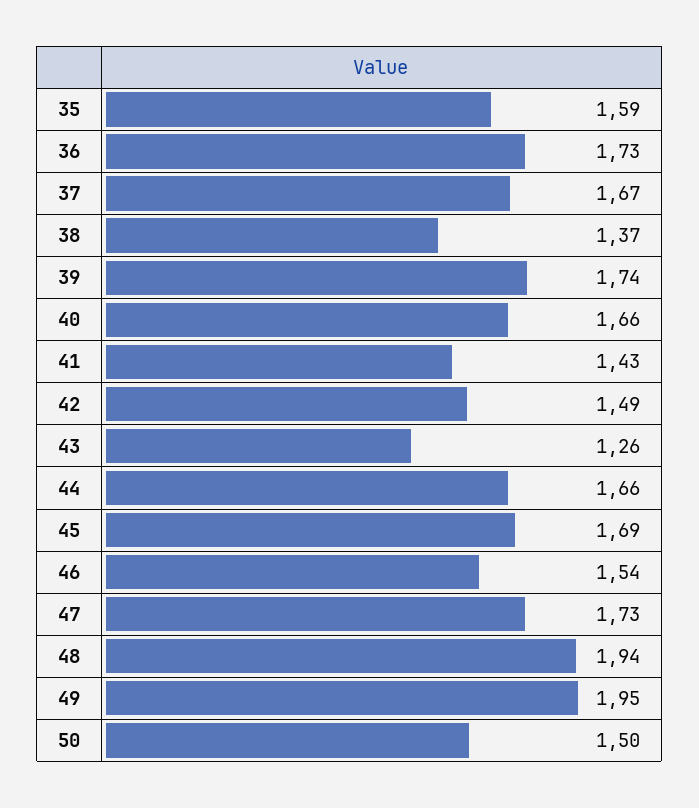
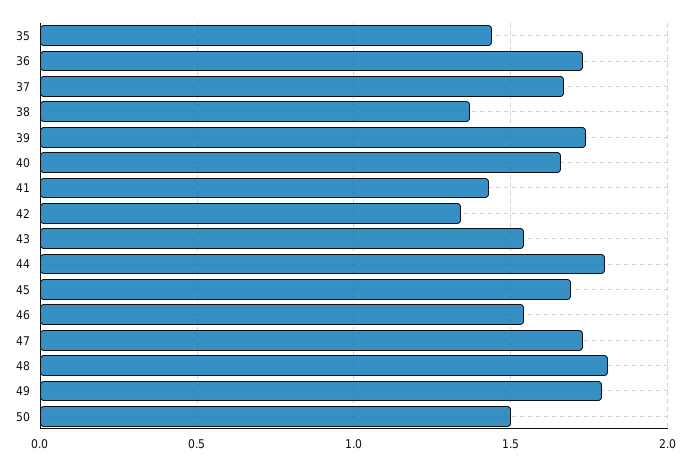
35: 1.59 -> 1.45
42: 1.49 -> 1.35
43: 1.26 -> 1.55
44: 1.66 -> 1.8
48: 1.94 -> 1.8
49: 1.95 -> 1.8

